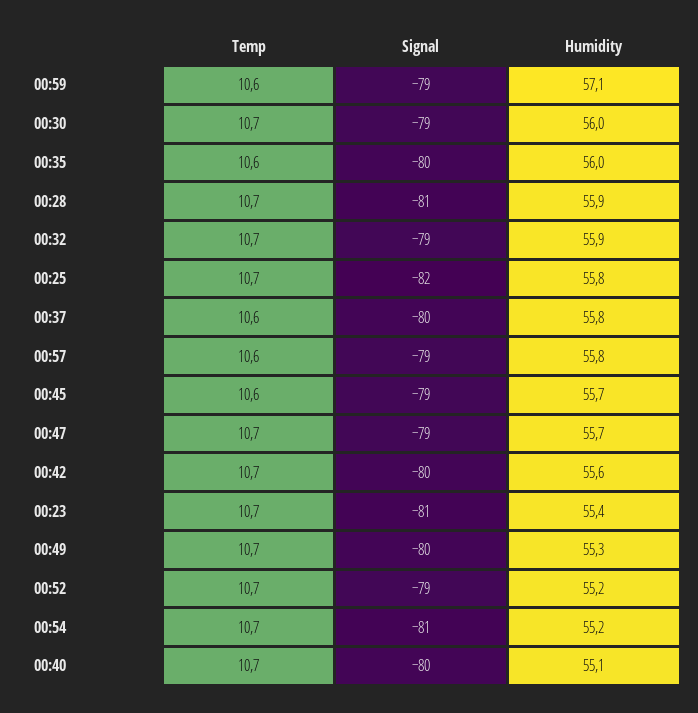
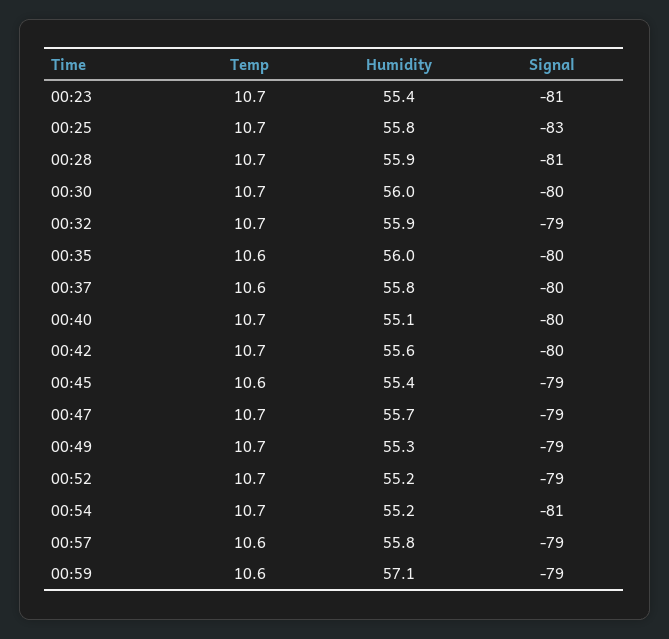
Signal, 00:30: -79 -> -80
Signal, 00:25: -82 -> -83
Humidity, 00:45: 55.7 -> 55.4
Signal, 00:49: -80 -> -79

